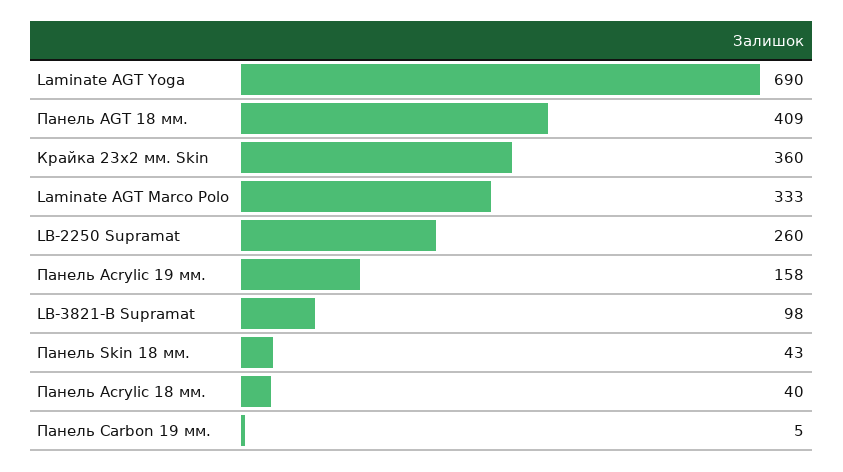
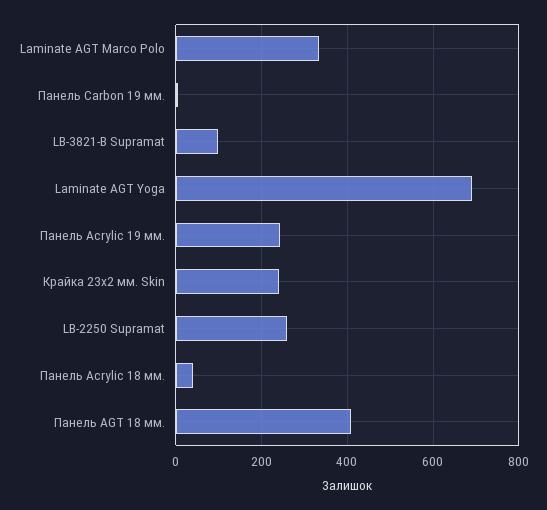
Крайка 23x2 мм. Skin: 360 -> 240
Панель Acrylic 19 мм.: 158 -> 240
Панель Skin 18 мм.: 43 -> none

